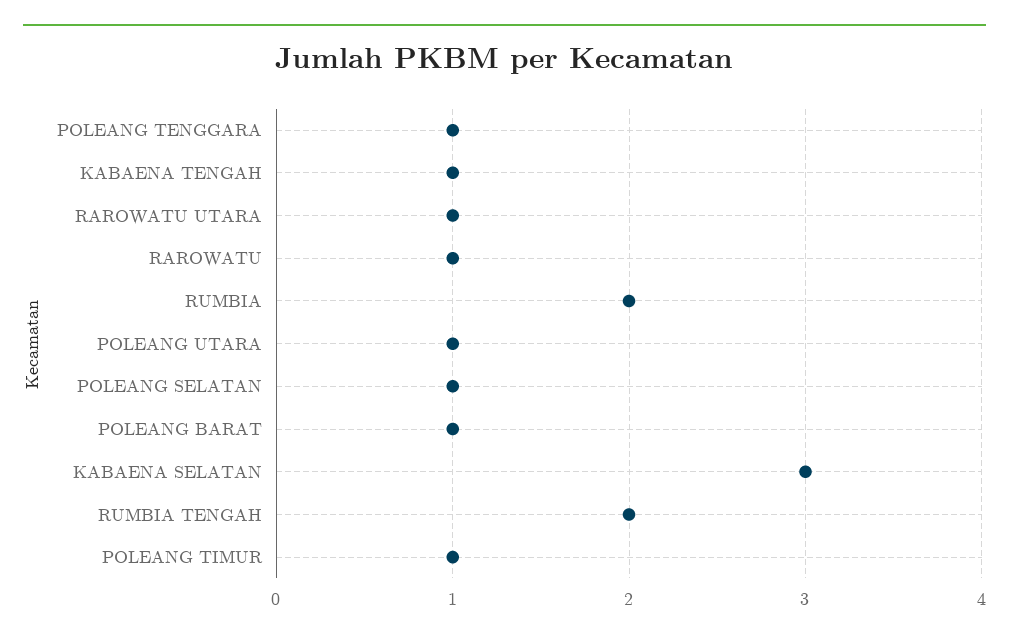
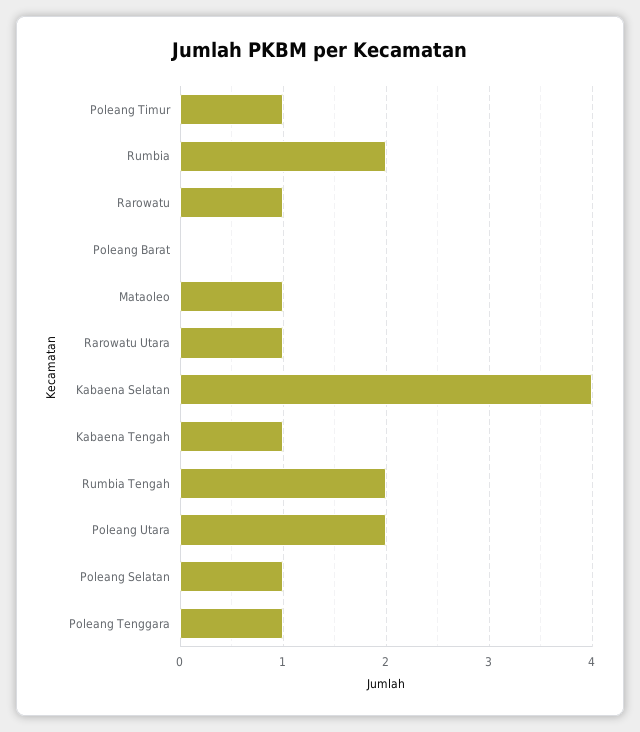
POLEANG UTARA: 1 -> 2
POLEANG BARAT: 1 -> 0
KABAENA SELATAN: 3 -> 4
Mataoleo: none -> 1

